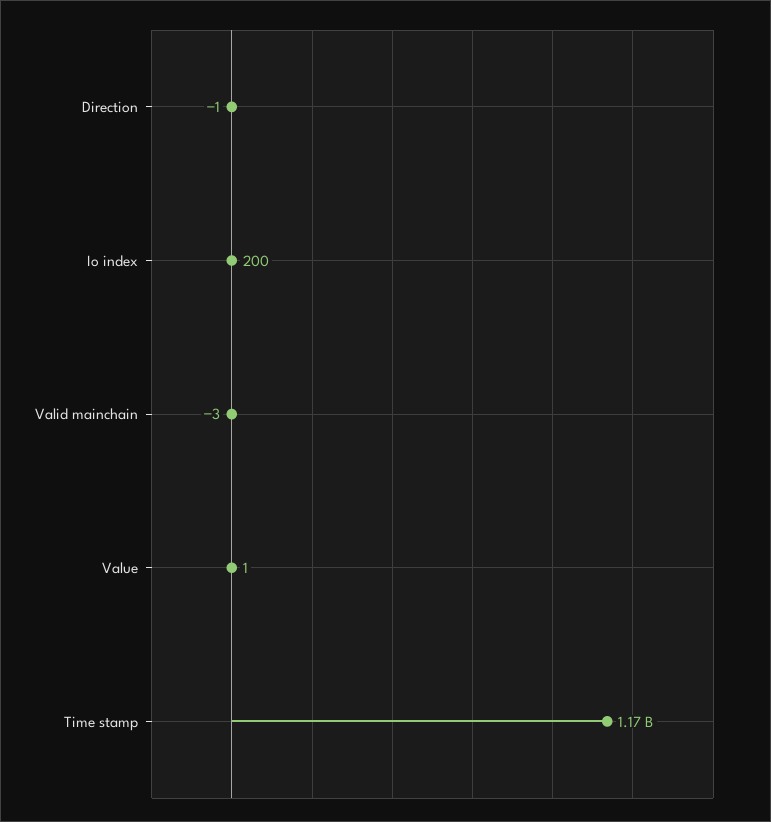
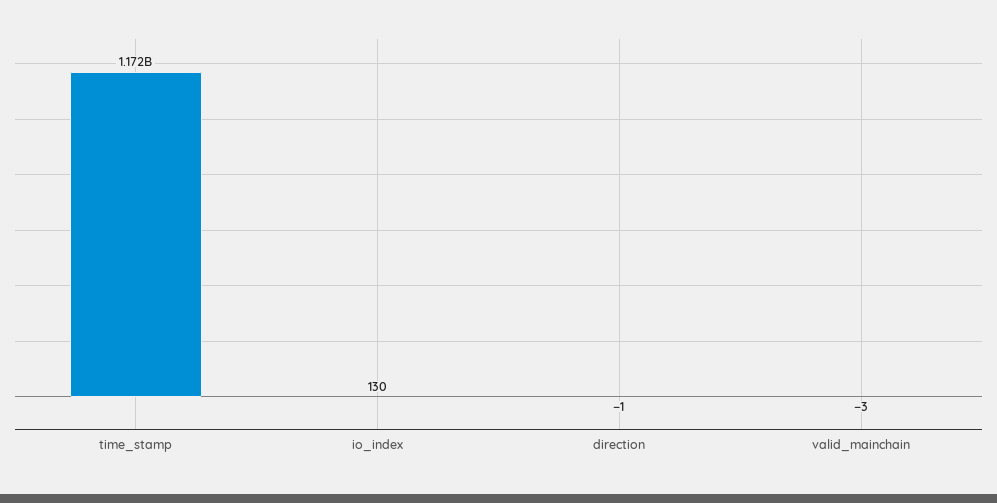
Io index: 200 -> 130
Value: 1 -> none

